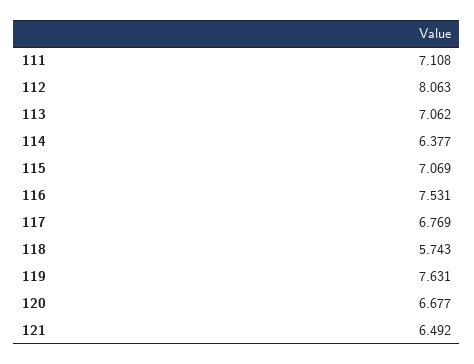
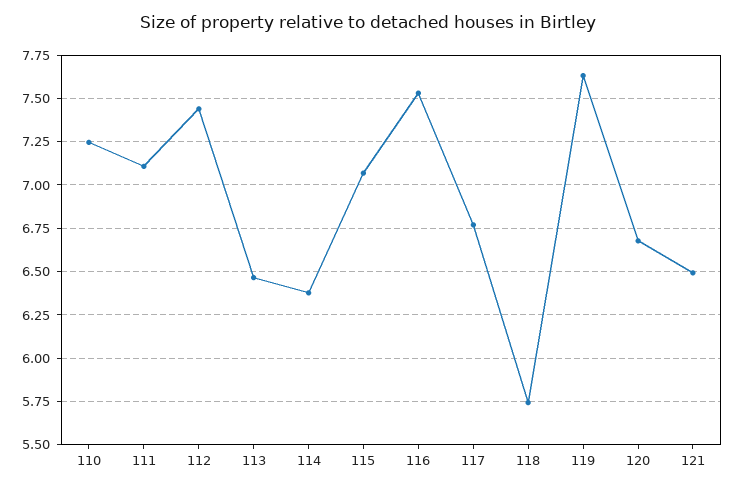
112: 8.063 -> 7.45
113: 7.062 -> 6.45
110: none -> 7.25

